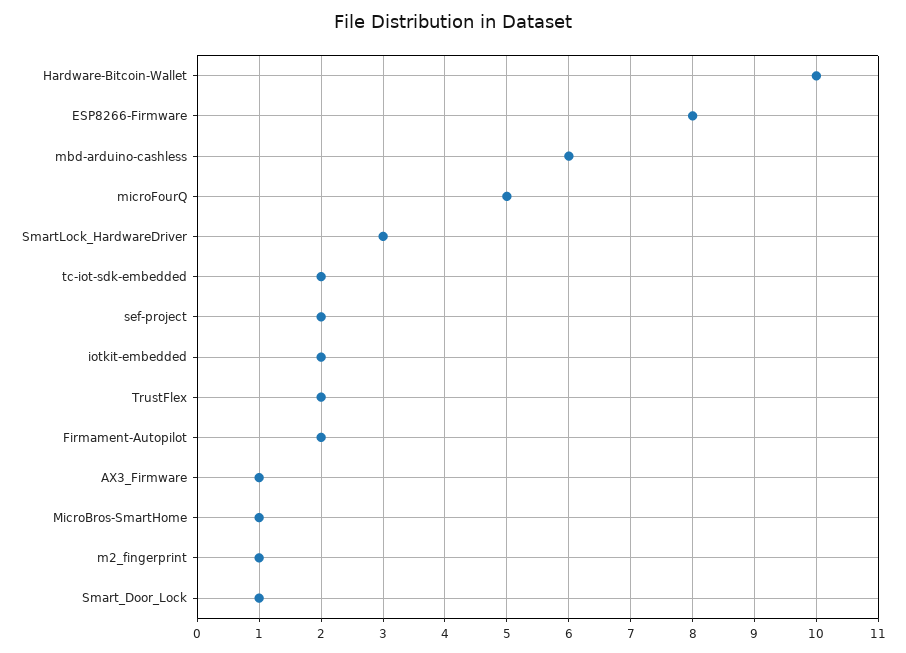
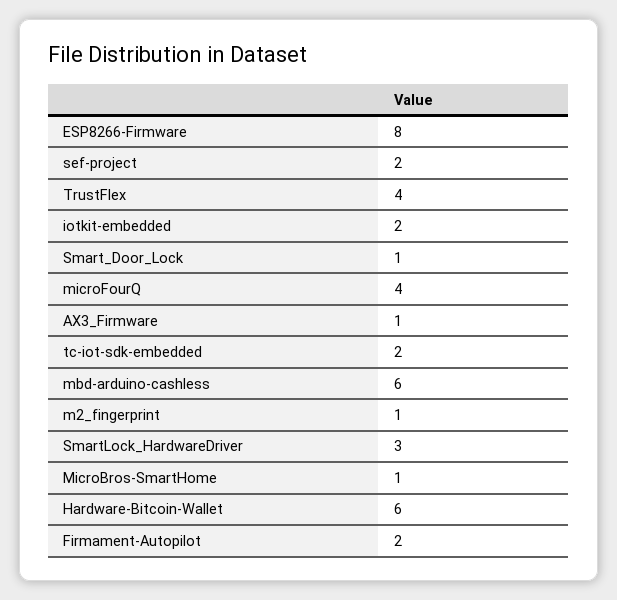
Hardware-Bitcoin-Wallet: 10 -> 6
microFourQ: 5 -> 4
TrustFlex: 2 -> 4

